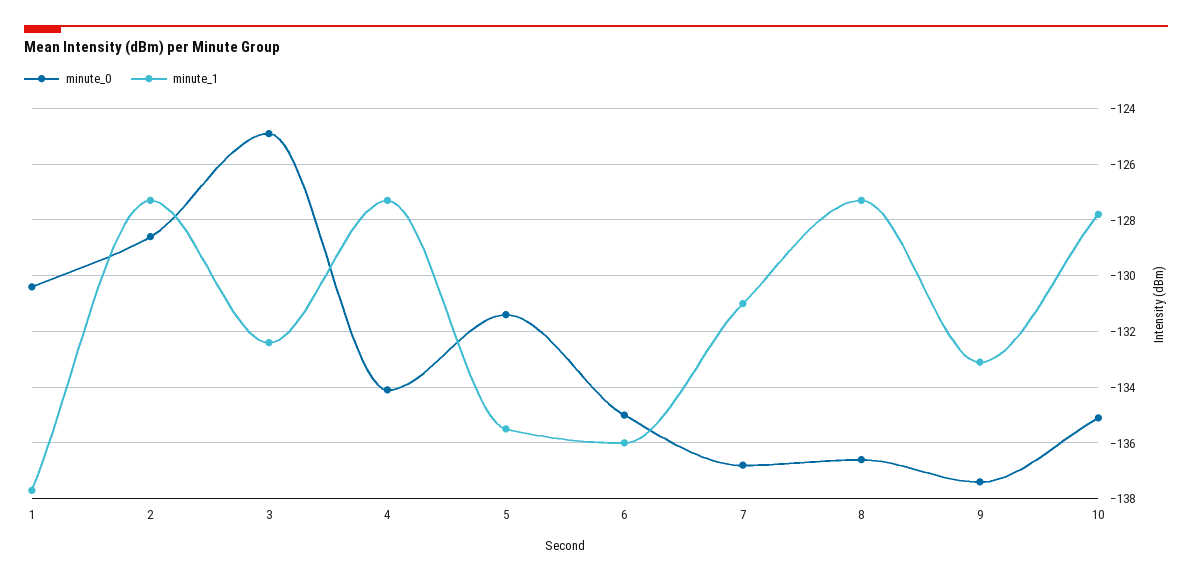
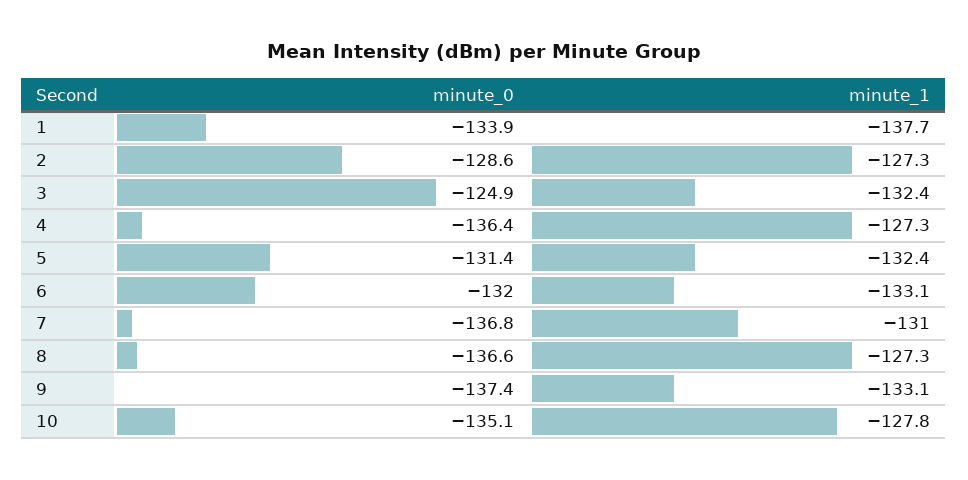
minute_0, 1: -130.5 -> -133.9
minute_0, 4: -134 -> -136.4
minute_1, 5: -135.5 -> -132.4
minute_0, 6: -135 -> -132
minute_1, 6: -136 -> -133.1

